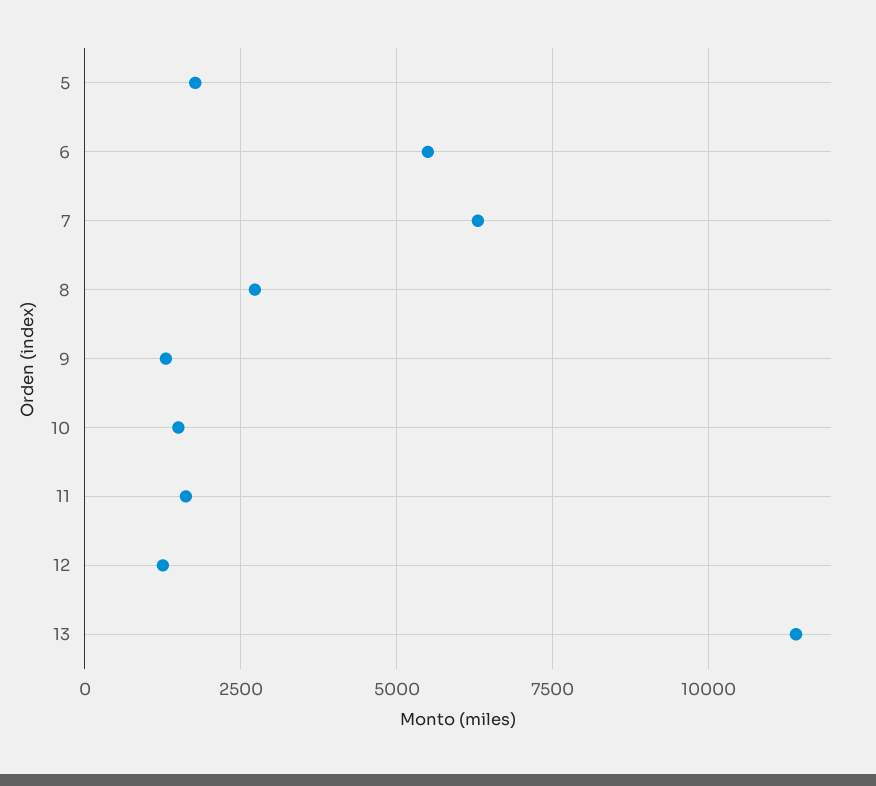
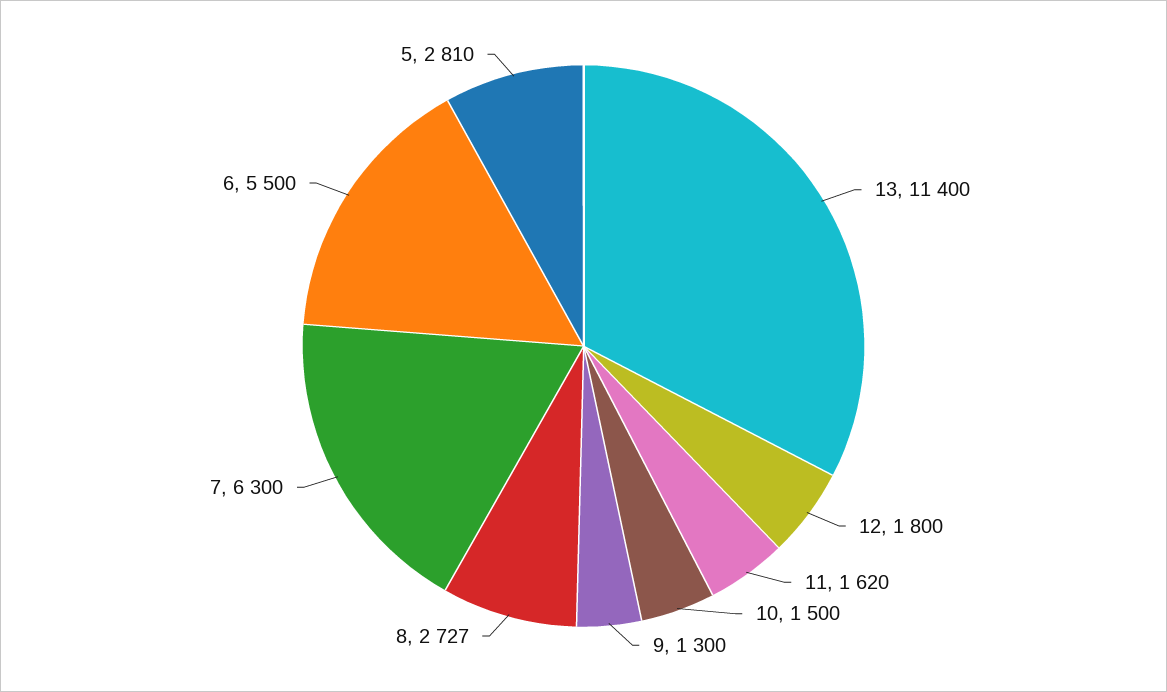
5: 1750 -> 2810
12: 1250 -> 1800

